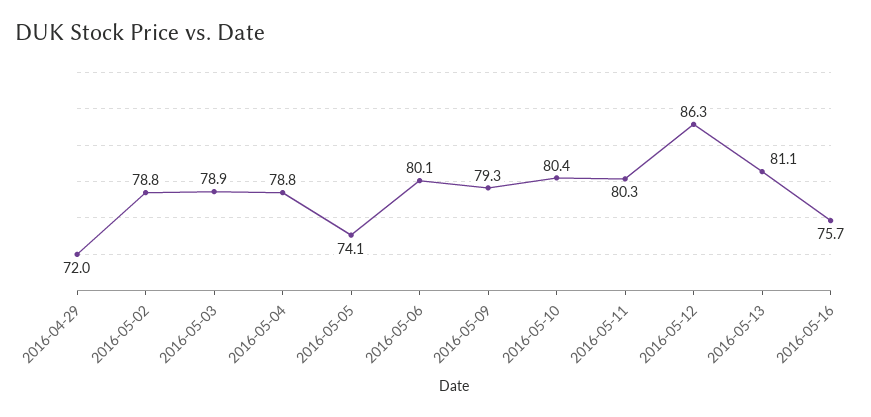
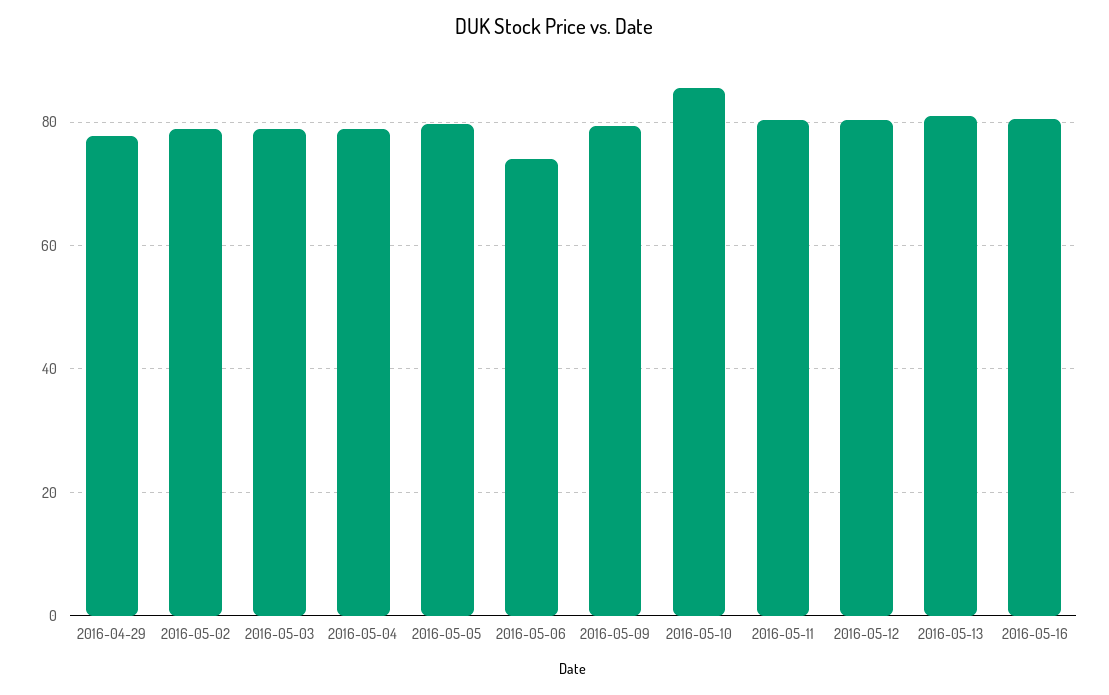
2016-04-29: 72 -> 78
2016-05-05: 74.1 -> 80
2016-05-06: 80.1 -> 74
2016-05-10: 80.4 -> 86
2016-05-12: 86.3 -> 80
2016-05-16: 75.7 -> 80

